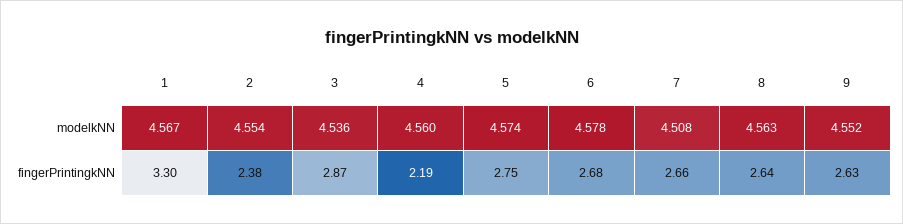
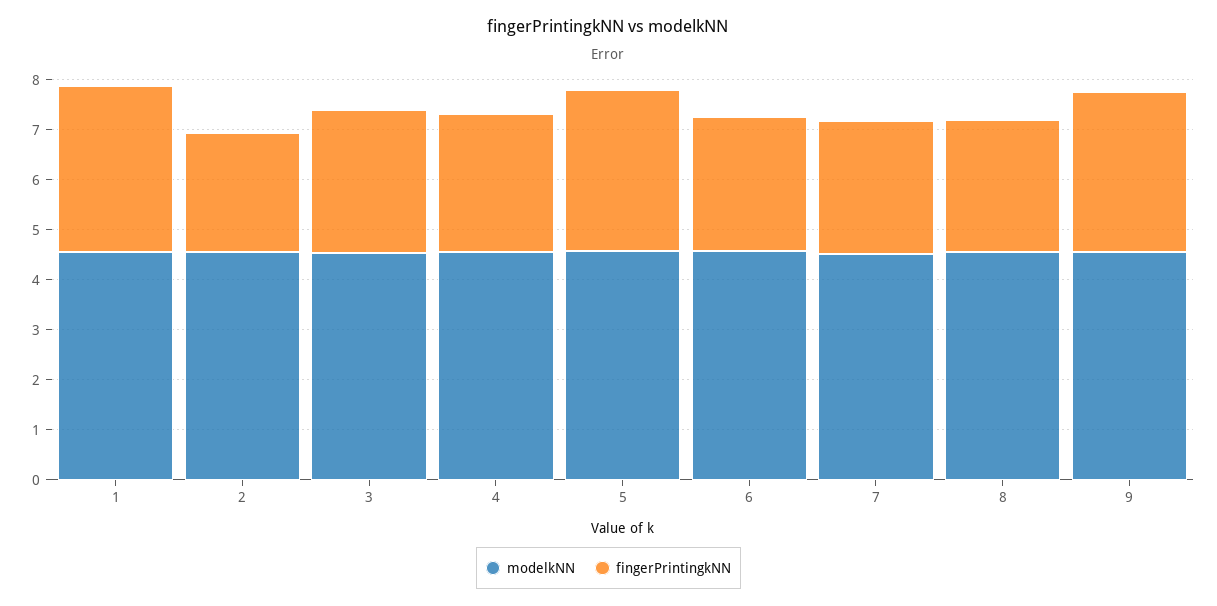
fingerPrintingkNN, 4: 2.19 -> 2.8
fingerPrintingkNN, 5: 2.75 -> 3.2
fingerPrintingkNN, 9: 2.63 -> 3.2

